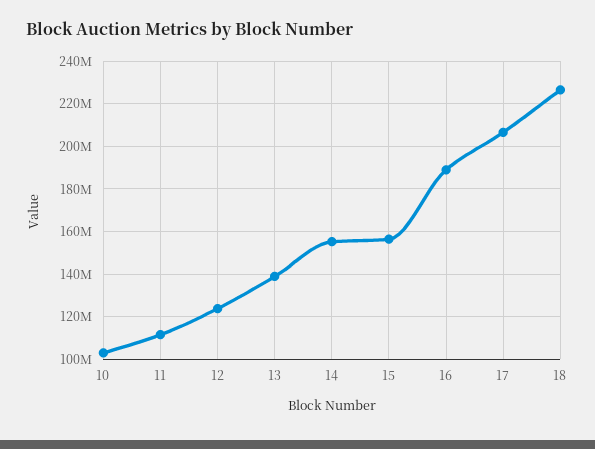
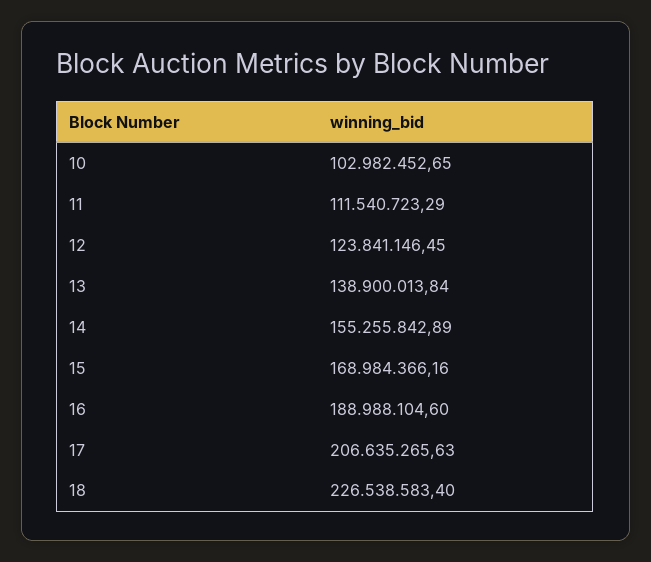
15: 155000000 -> 168984366.16

